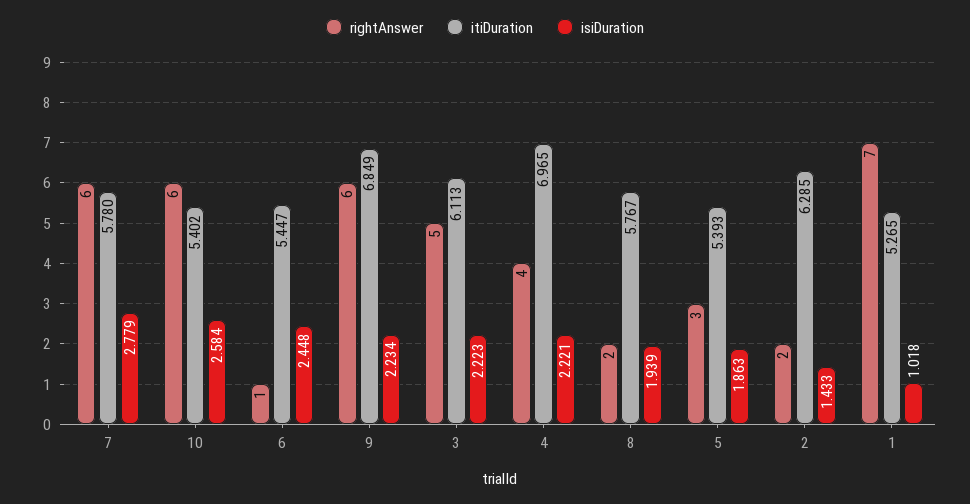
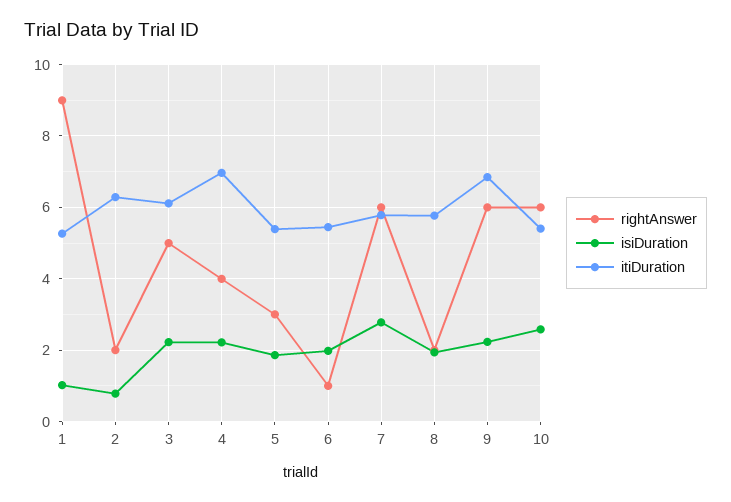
isiDuration, 6: 2.448 -> 2
isiDuration, 2: 1.433 -> 0.8
rightAnswer, 1: 7 -> 9

